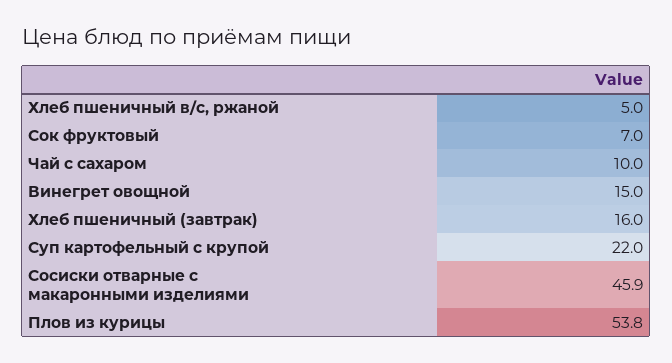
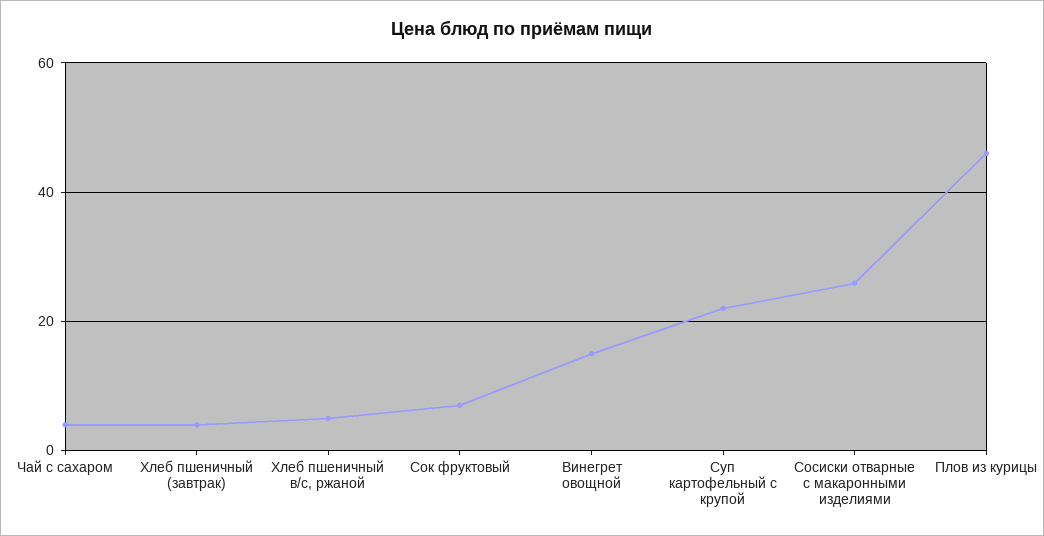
Чай с сахаром: 10 -> 4
Хлеб пшеничный (завтрак): 16 -> 4
Сосиски отварные с макаронными изделиями: 45.9 -> 26
Плов из курицы: 53.8 -> 46

